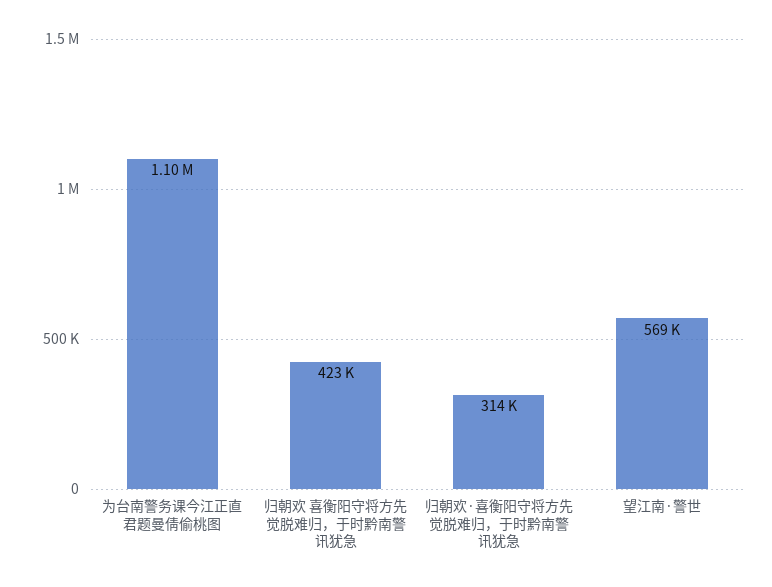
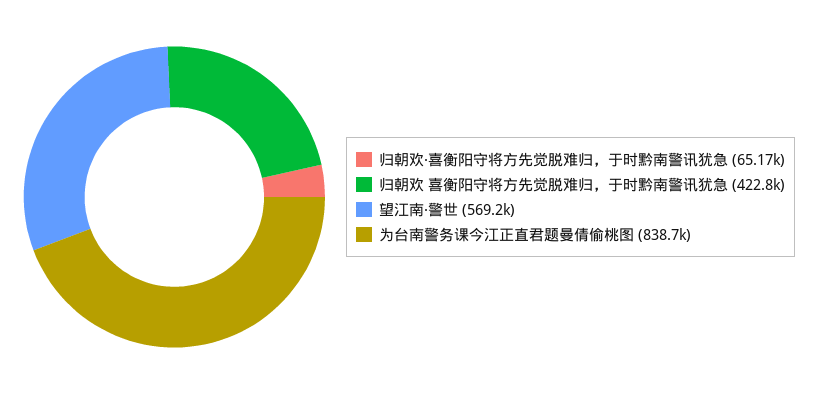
为台南警务课今江正直君题曼倩偷桃图: 1100000 -> 838700
归朝欢·喜衡阳守将方先觉脱难归，于时黔南警讯犹急: 314000 -> 65170

